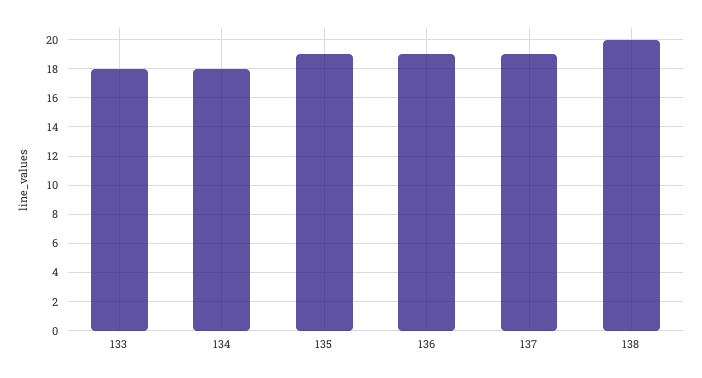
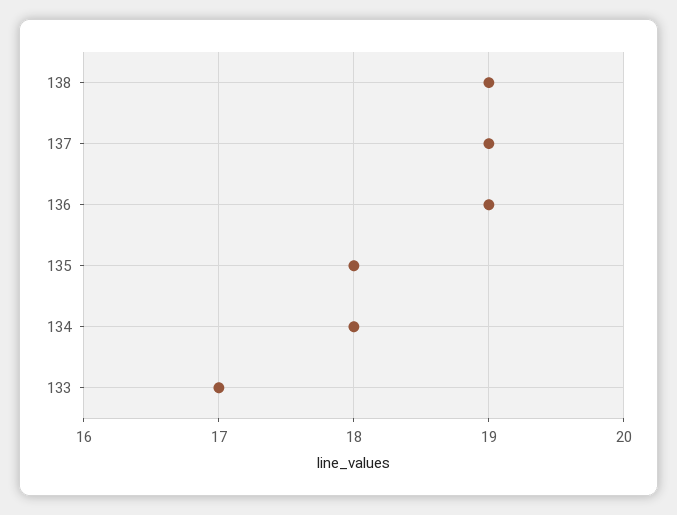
133: 18 -> 17
135: 19 -> 18
138: 20 -> 19

